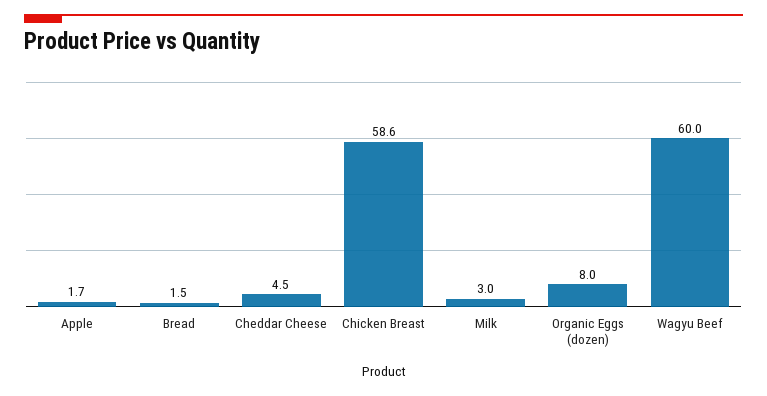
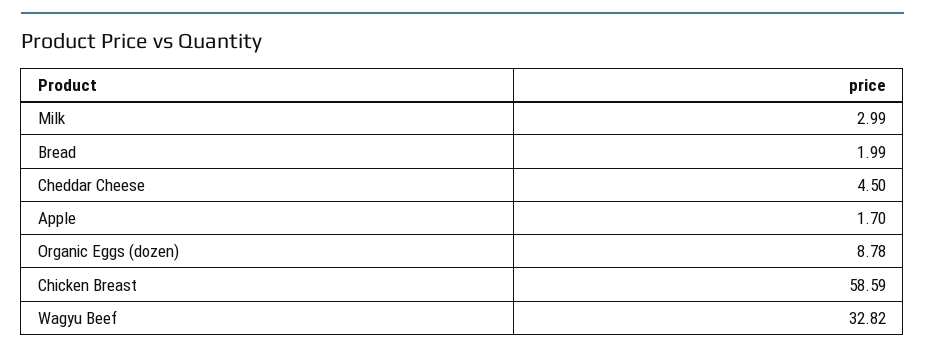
Bread: 1.5 -> 1.99
Organic Eggs (dozen): 8 -> 8.78
Wagyu Beef: 60 -> 32.82

